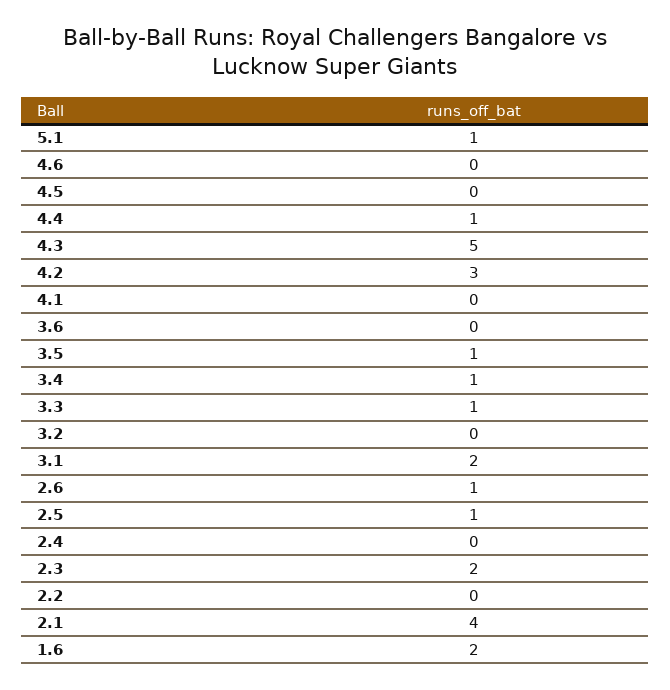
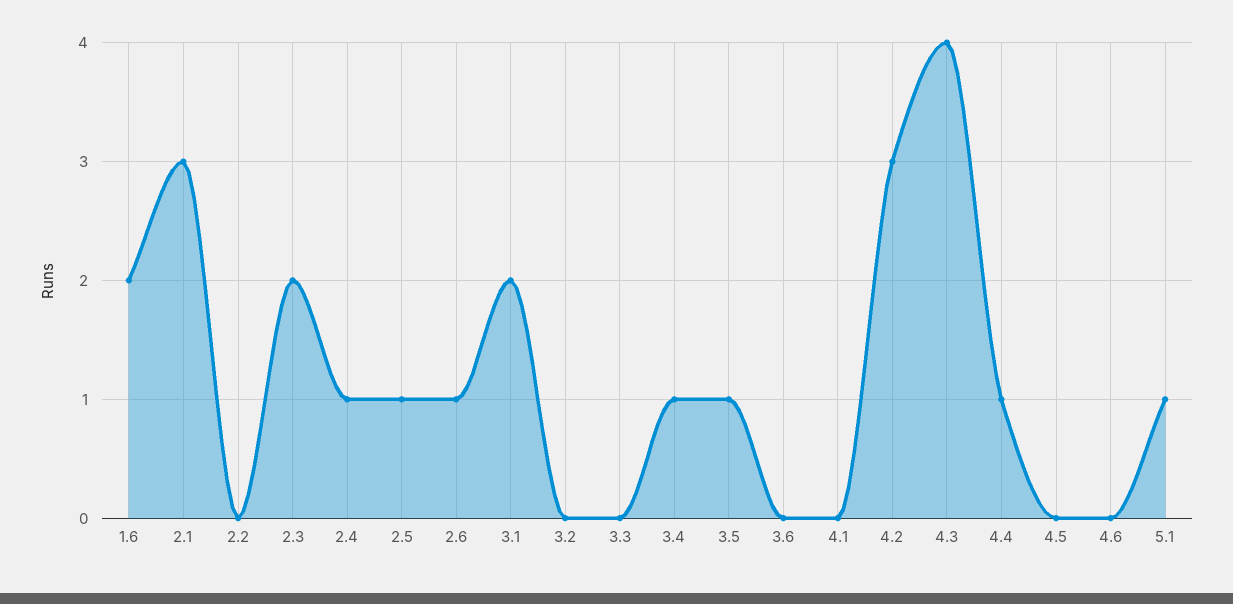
4.3: 5 -> 4
3.3: 1 -> 0
2.4: 0 -> 1
2.1: 4 -> 3

